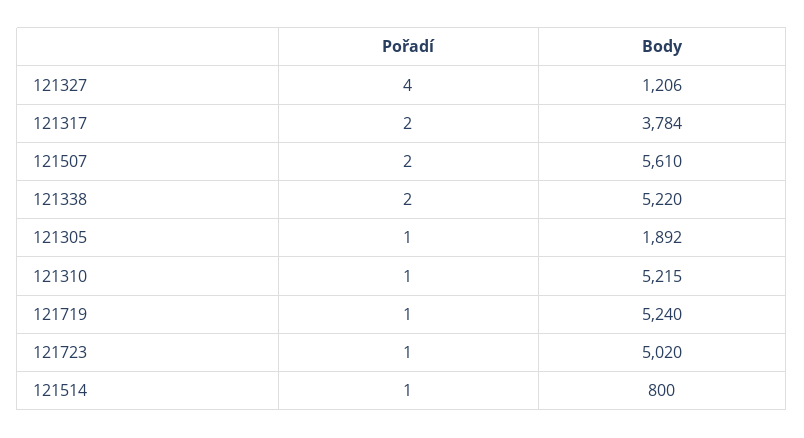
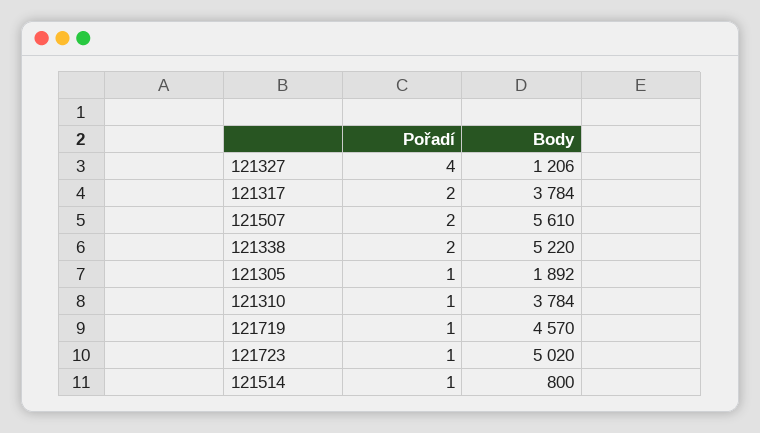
Body, 121310: 5215 -> 3784
Body, 121719: 5240 -> 4570

